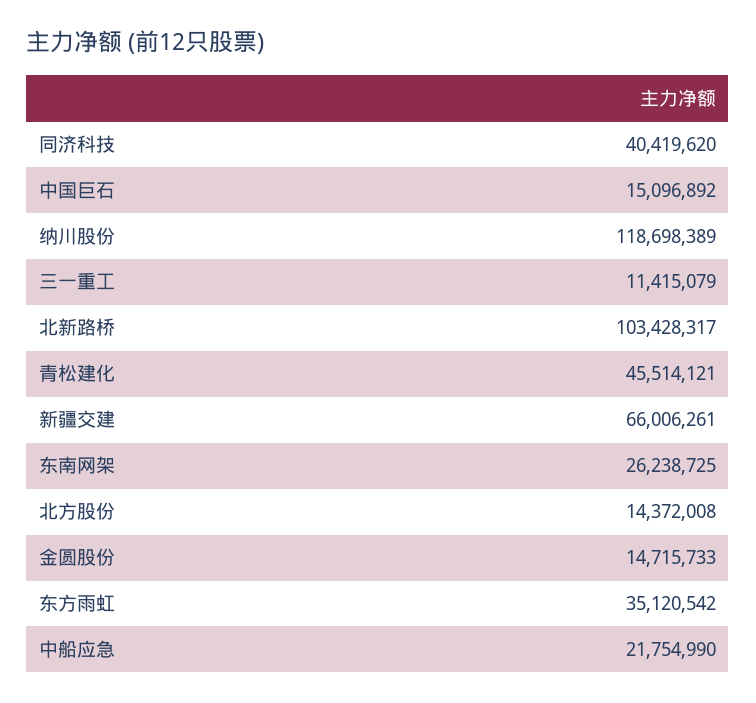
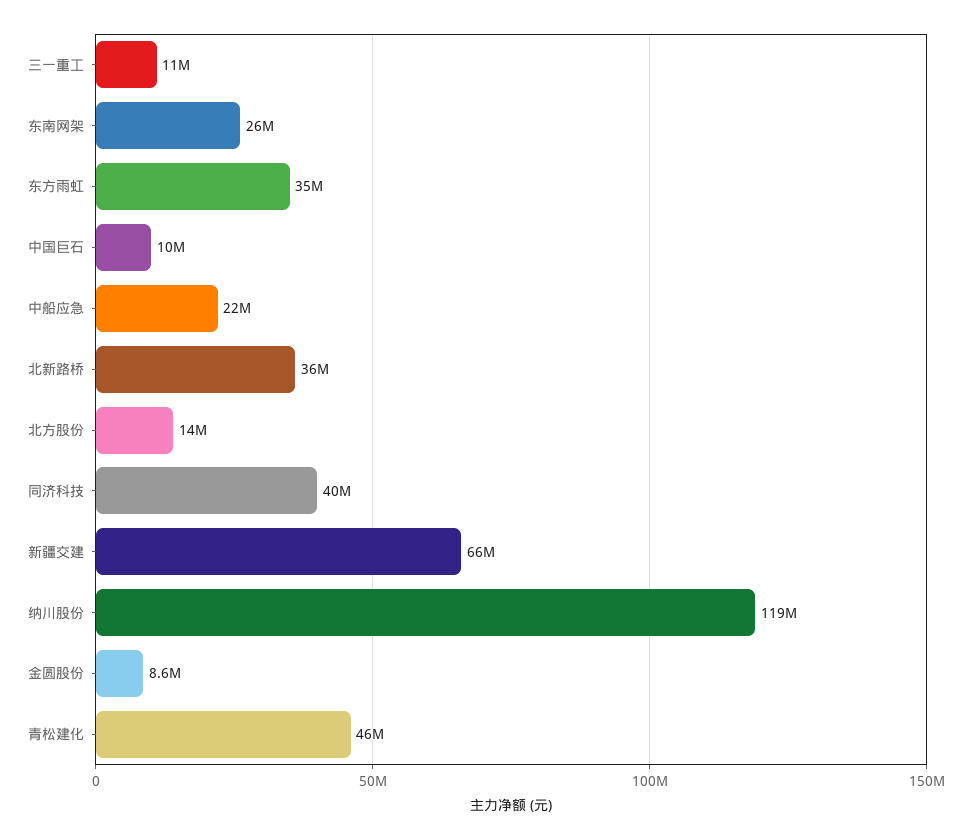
中国巨石: 15096892 -> 10000000
北新路桥: 103428317 -> 36000000
金圆股份: 14715733 -> 8600000

